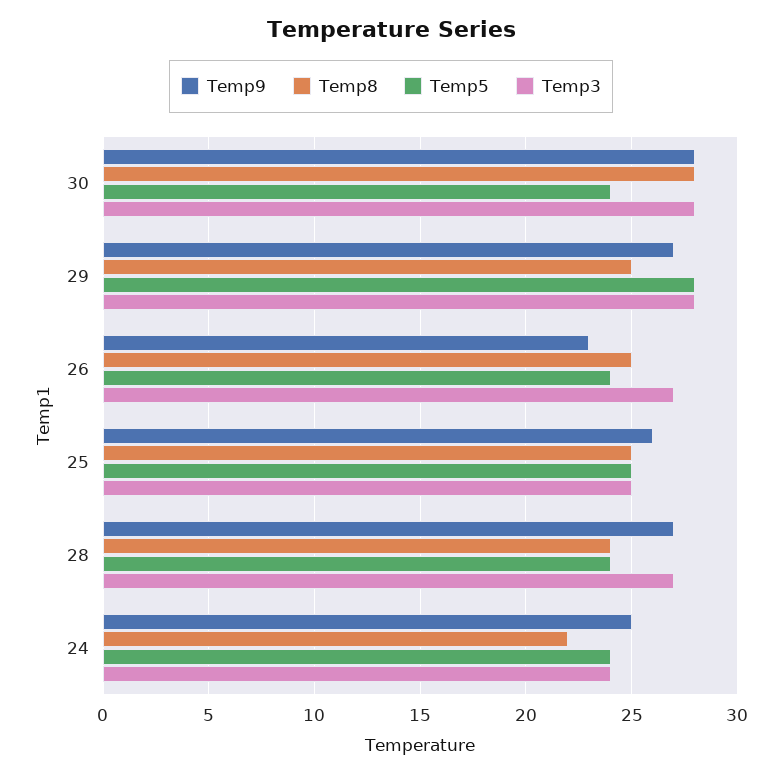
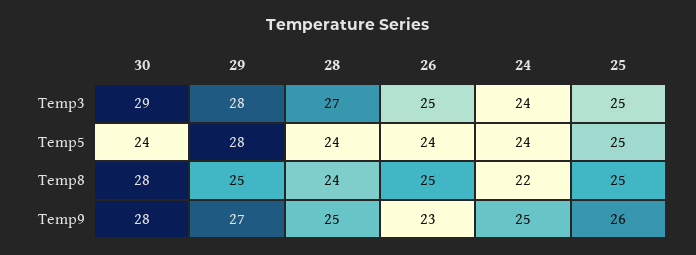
Temp3, 30: 28 -> 29
Temp3, 26: 27 -> 25
Temp9, 28: 27 -> 25

